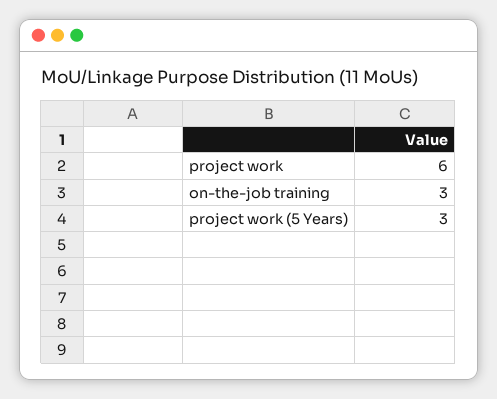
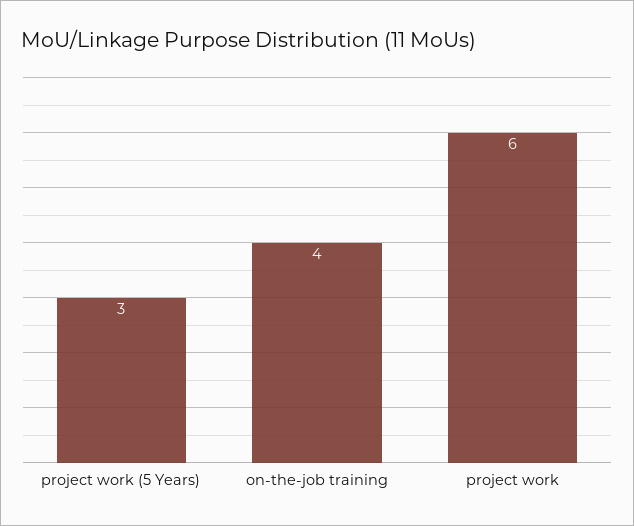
on-the-job training: 3 -> 4

